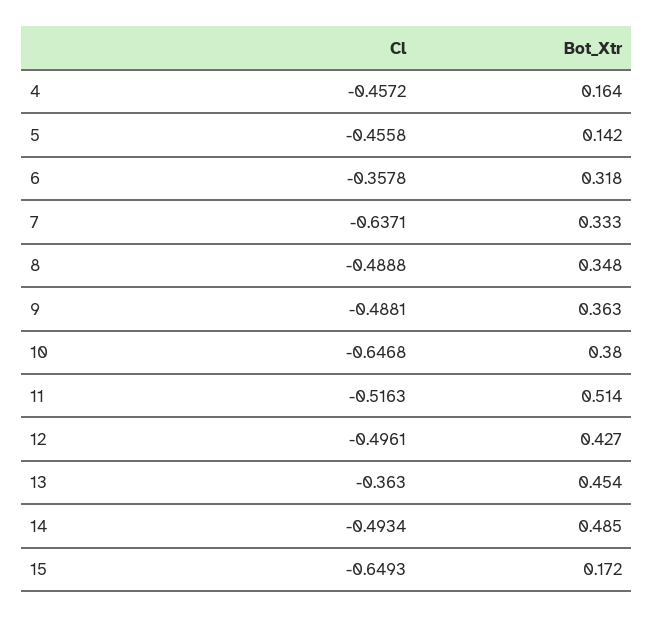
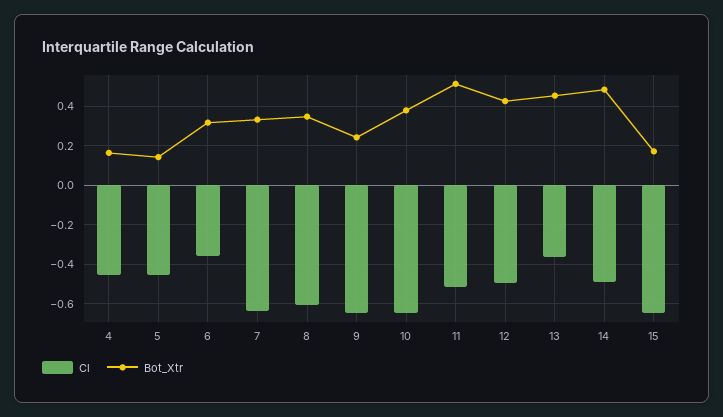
Cl, 8: -0.4888 -> -0.6
Cl, 9: -0.4881 -> -0.65
Bot_Xtr, 9: 0.363 -> 0.25

